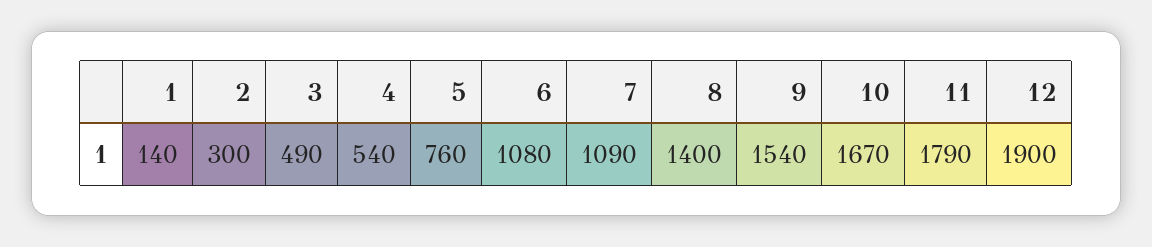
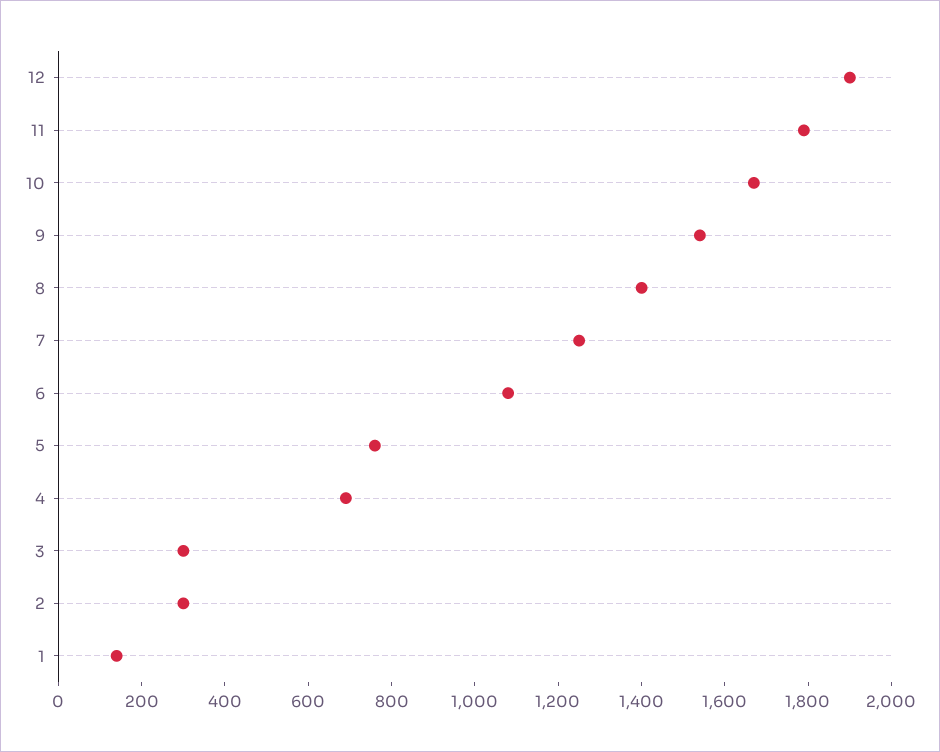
3: 490 -> 300
4: 540 -> 700
7: 1090 -> 1250

